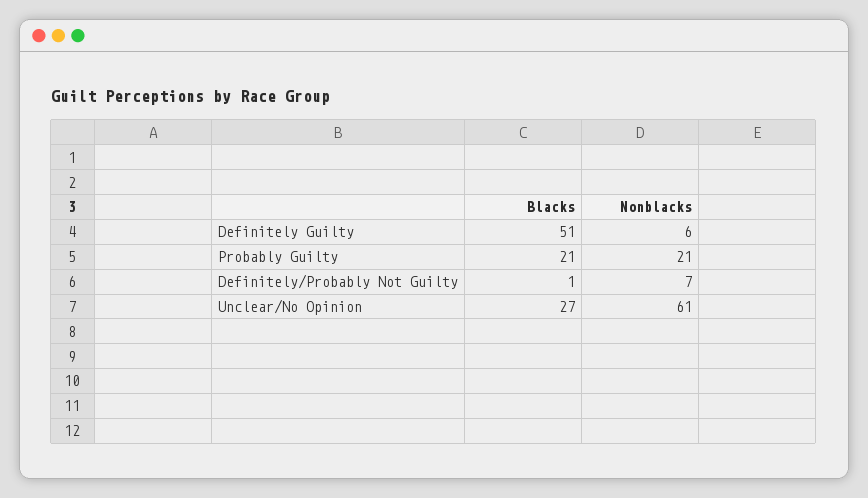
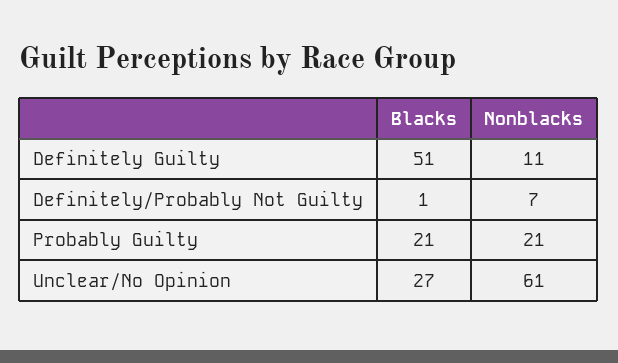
Nonblacks, Definitely Guilty: 6 -> 11

